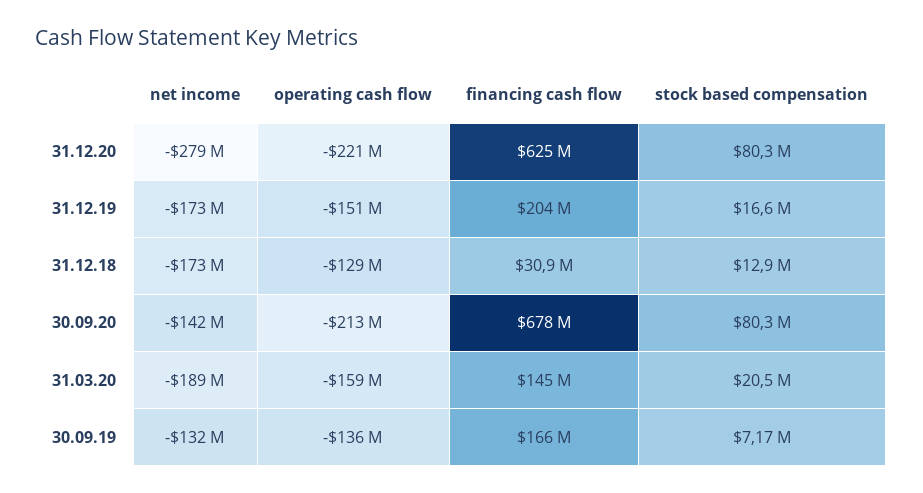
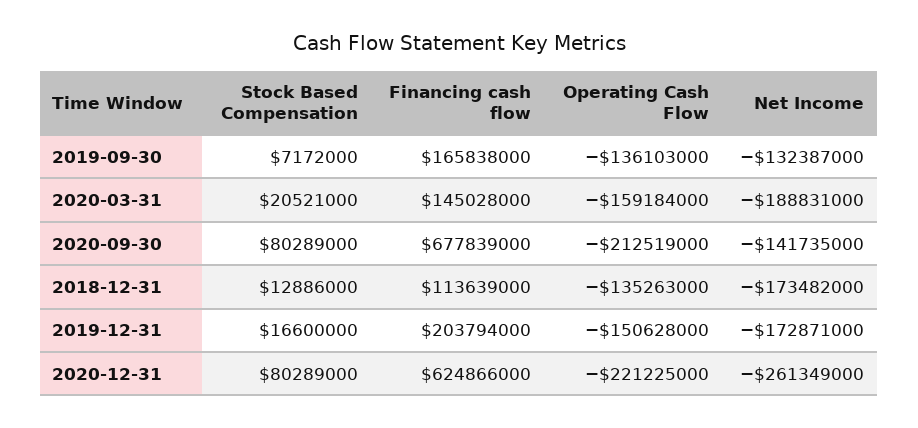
net income, 31.12.20: -279000000 -> -261349000
operating cash flow, 31.12.18: -129000000 -> -135263000
financing cash flow, 31.12.18: 30900000 -> 113639000

